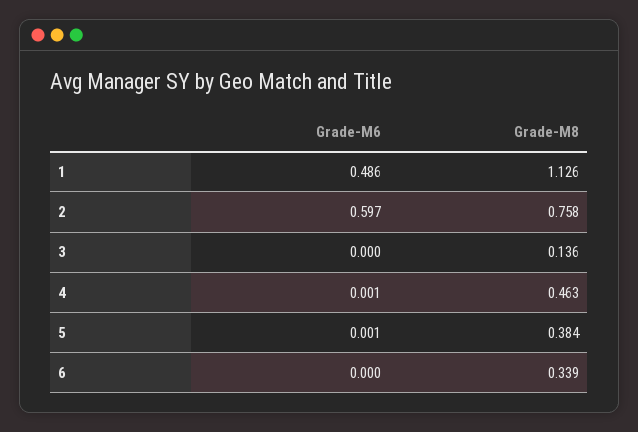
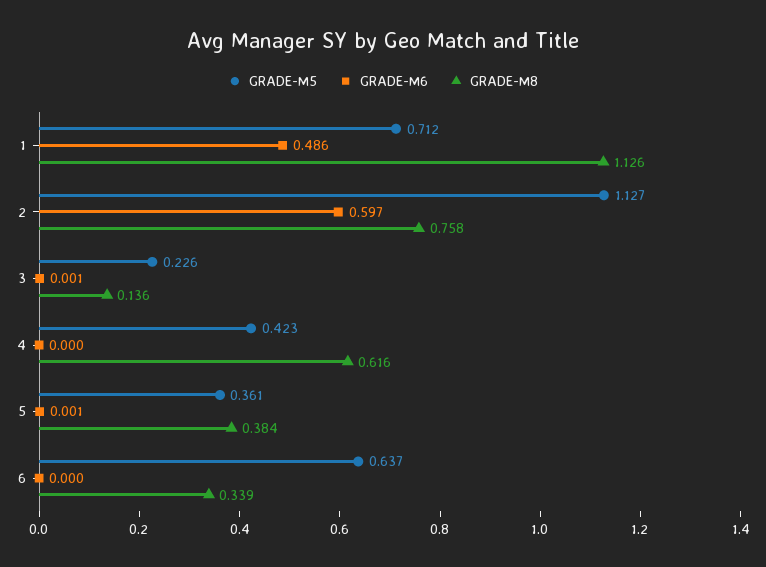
Grade-M6, 3: 0 -> 0.001
Grade-M6, 4: 0.001 -> 0
Grade-M8, 4: 0.463 -> 0.616
GRADE-M5, 1: none -> 0.712
GRADE-M5, 2: none -> 1.127
GRADE-M5, 3: none -> 0.226
GRADE-M5, 4: none -> 0.423
GRADE-M5, 5: none -> 0.361
GRADE-M5, 6: none -> 0.637

